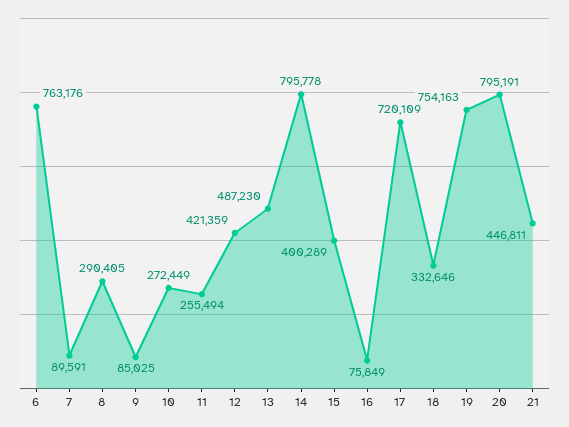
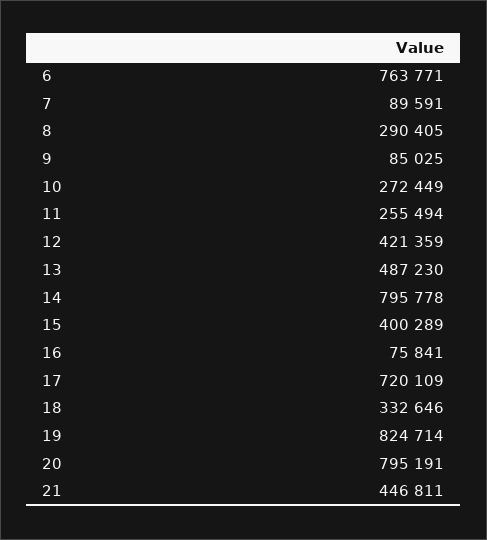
6: 763176 -> 763771
16: 75849 -> 75841
19: 754163 -> 824714

